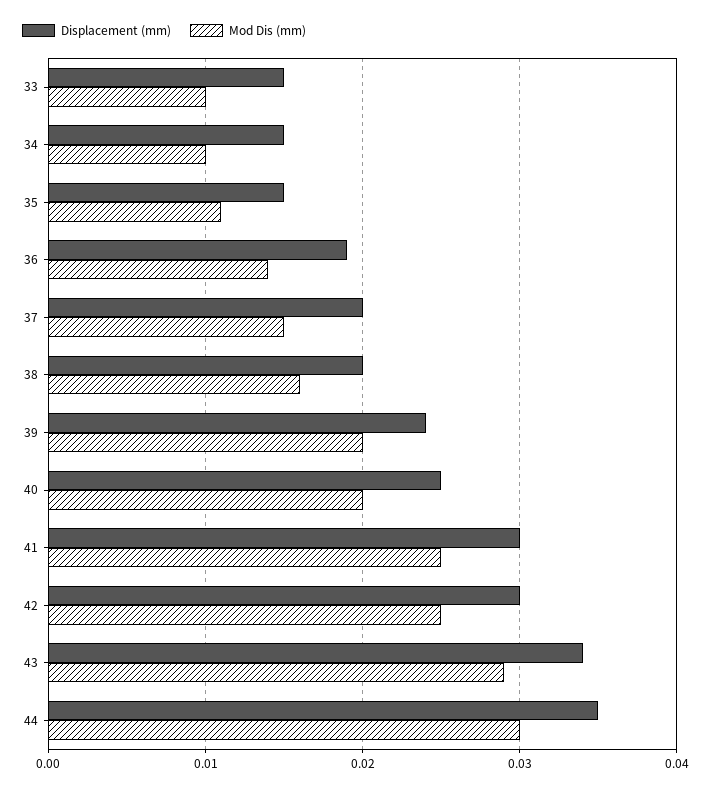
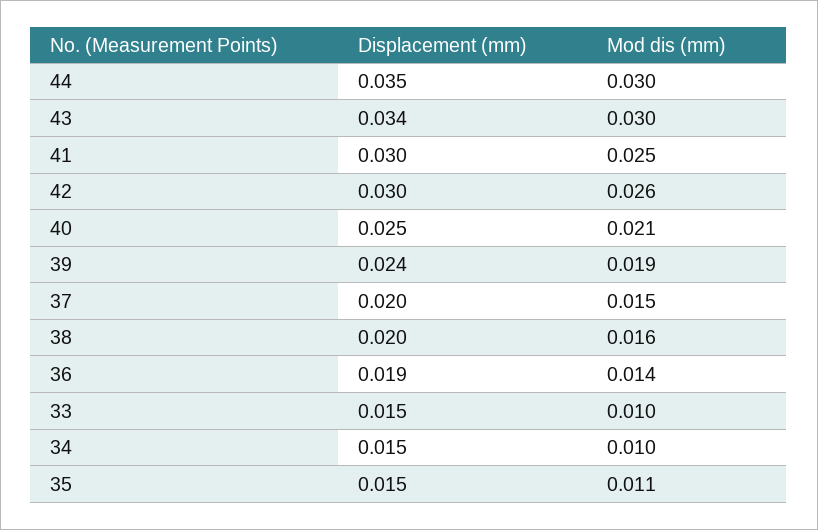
Mod Dis (mm), 39: 0.02 -> 0.019
Mod Dis (mm), 40: 0.02 -> 0.021
Mod Dis (mm), 42: 0.025 -> 0.026
Mod Dis (mm), 43: 0.029 -> 0.03

